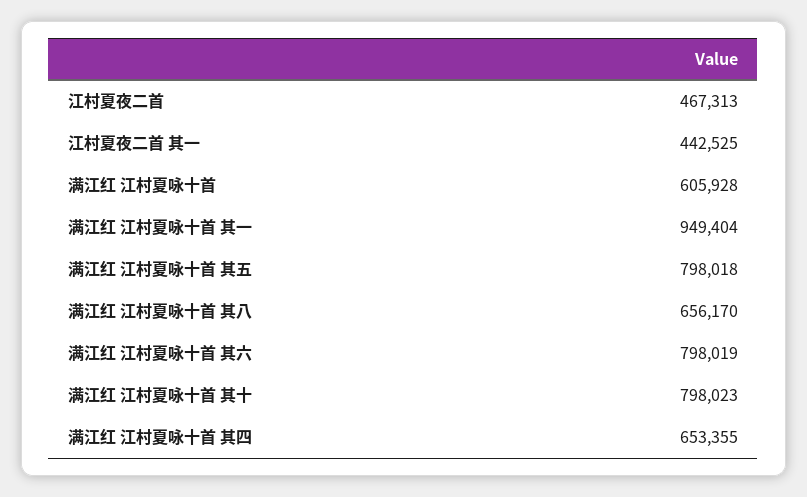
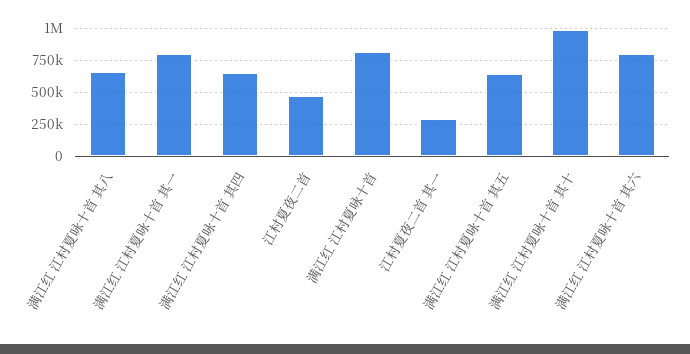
江村夏夜二首 其一: 442525 -> 300000
满江红 江村夏咏十首: 605928 -> 800000
满江红 江村夏咏十首 其一: 949404 -> 800000
满江红 江村夏咏十首 其五: 798018 -> 650000
满江红 江村夏咏十首 其十: 798023 -> 1000000

